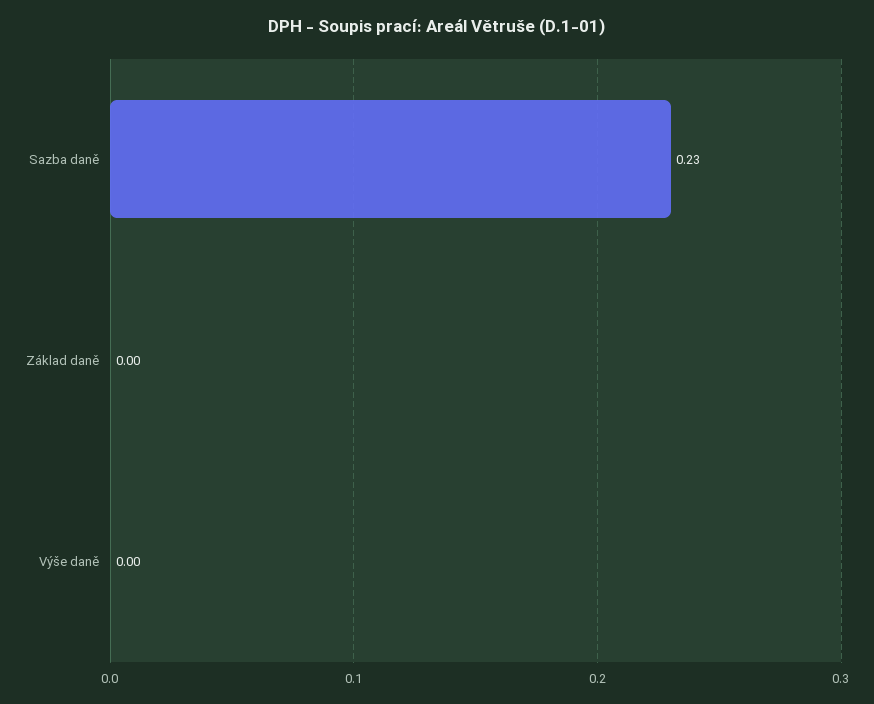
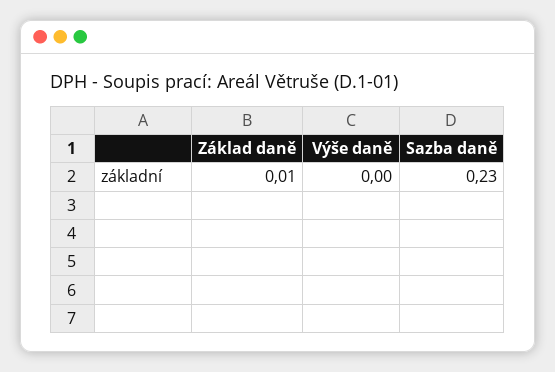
Základ daně: 0 -> 0.01

